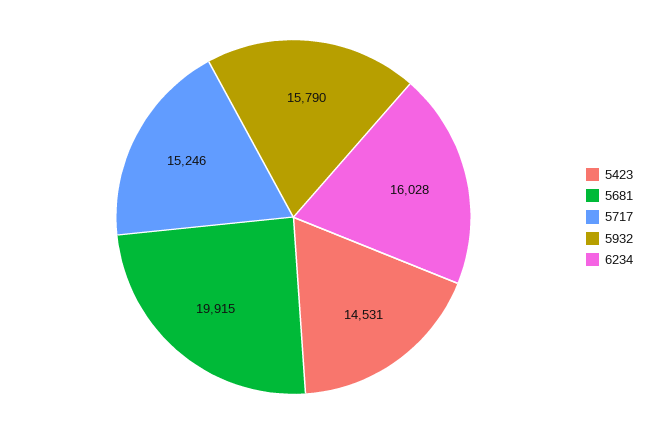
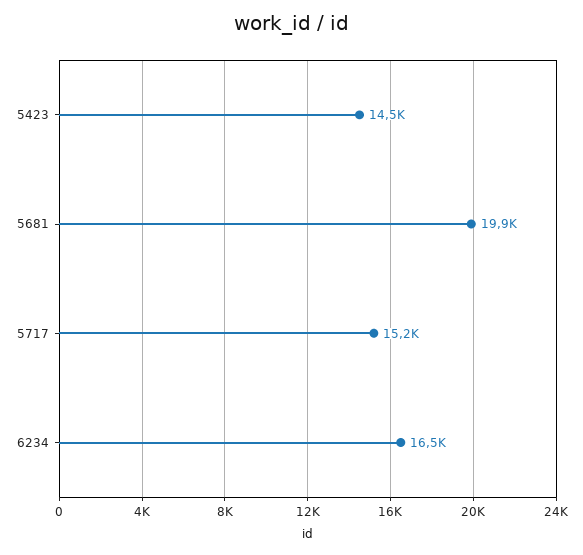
5932: 15790 -> none
6234: 16028 -> 16500

